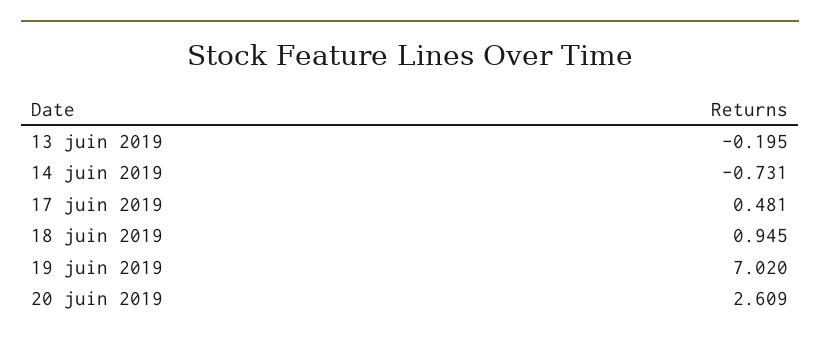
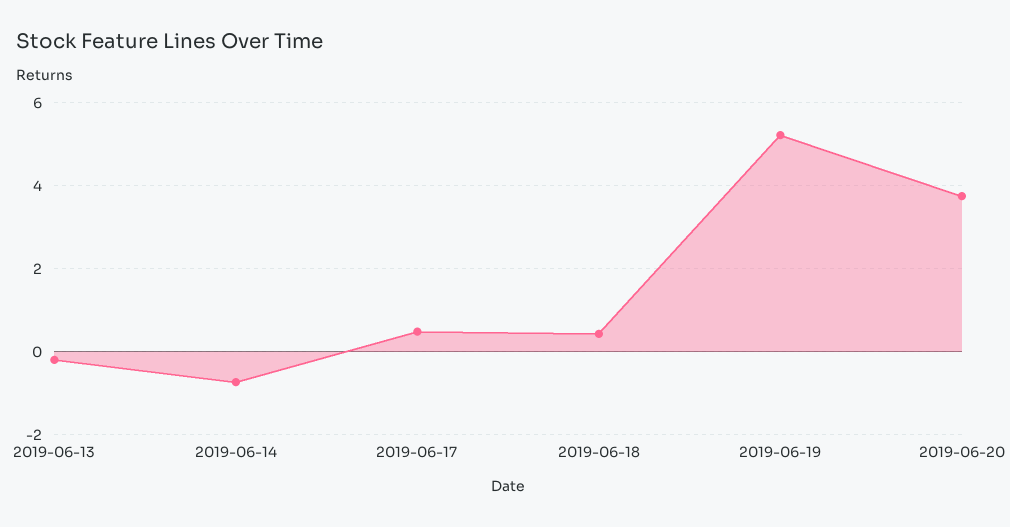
18 juin 2019: 0.945 -> 0.4
19 juin 2019: 7.02 -> 5.2
20 juin 2019: 2.609 -> 3.8

